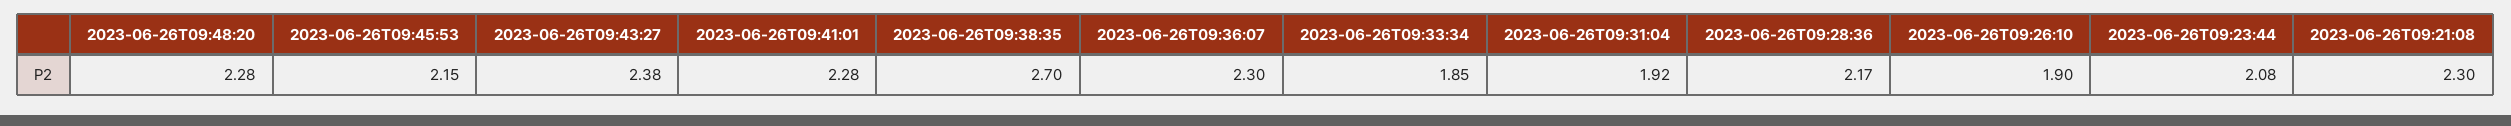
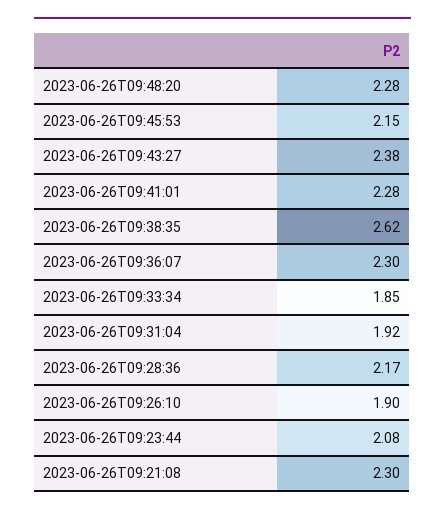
2023-06-26T09:38:35: 2.7 -> 2.62

